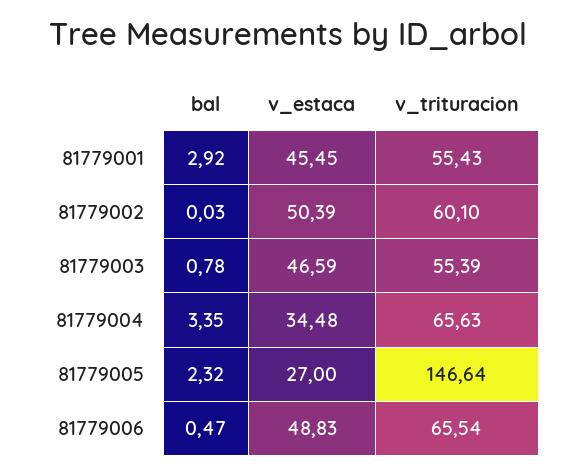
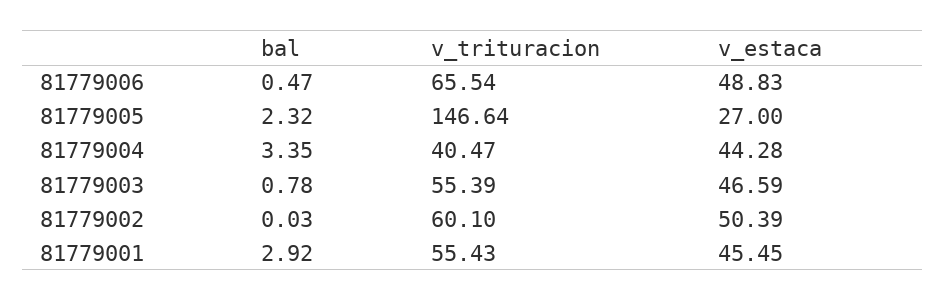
v_estaca, 81779004: 34.48 -> 44.28
v_trituracion, 81779004: 65.63 -> 40.47

